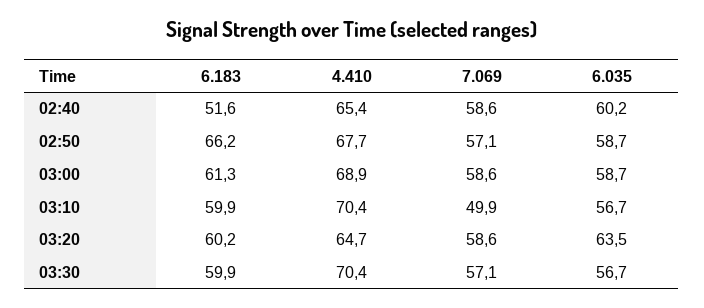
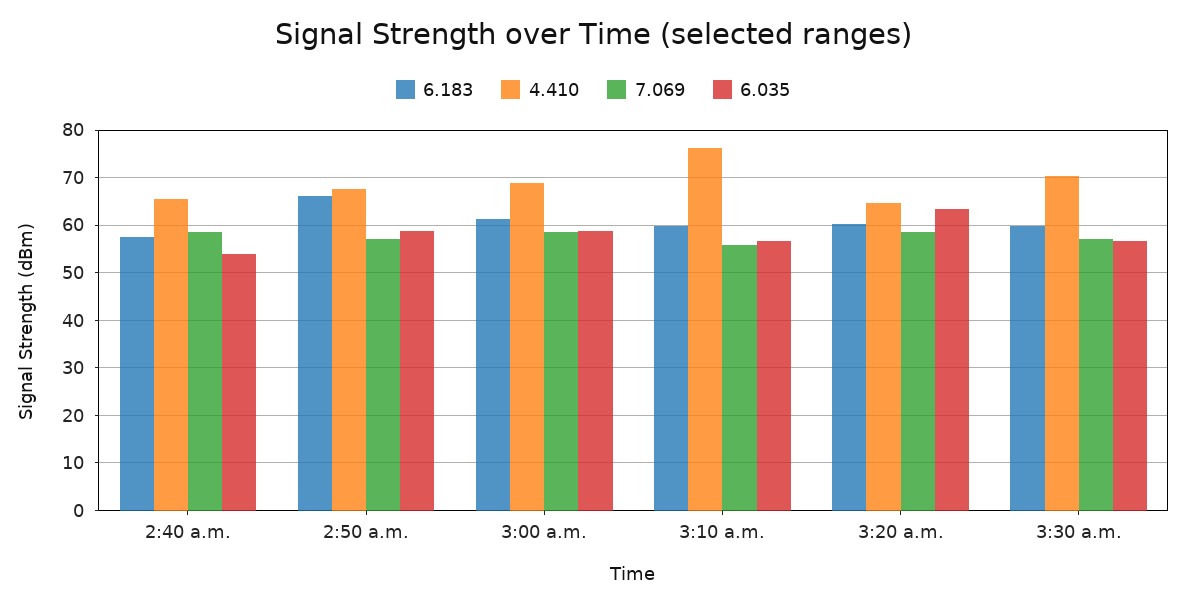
6.183, 02:40: 51.6 -> 58
6.035, 02:40: 60.2 -> 54
4.410, 03:10: 70.4 -> 76
7.069, 03:10: 49.9 -> 56

